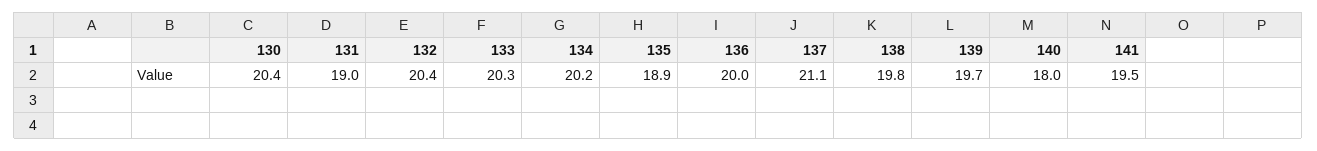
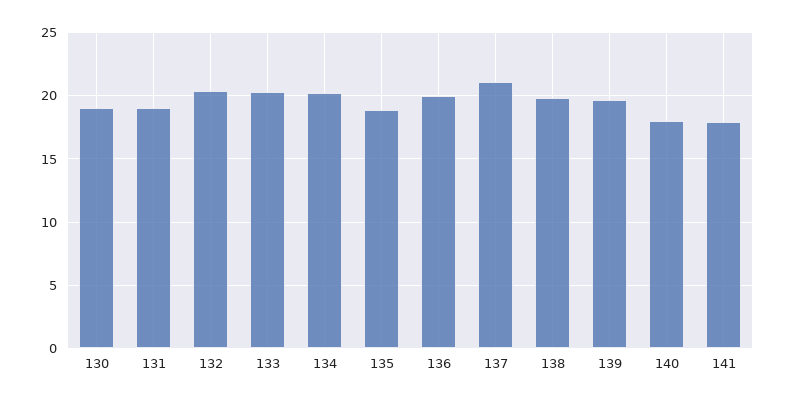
130: 20.4 -> 19
141: 19.5 -> 18

